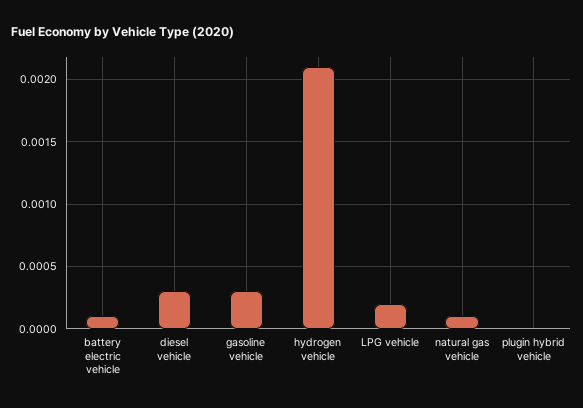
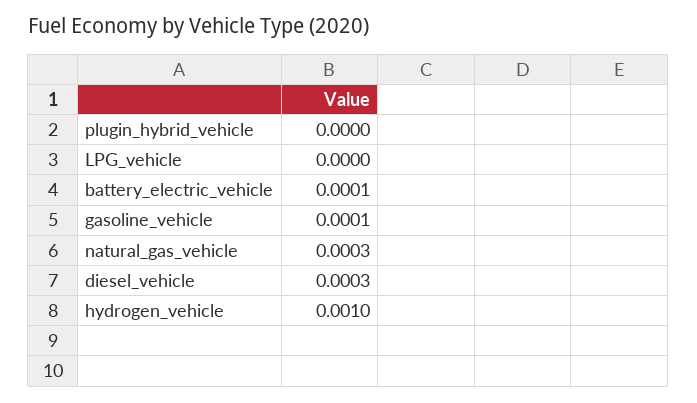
gasoline vehicle: 0.0003 -> 0.0001
hydrogen vehicle: 0.0021 -> 0.001
LPG vehicle: 0.0002 -> 0
natural gas vehicle: 0.0001 -> 0.0003

